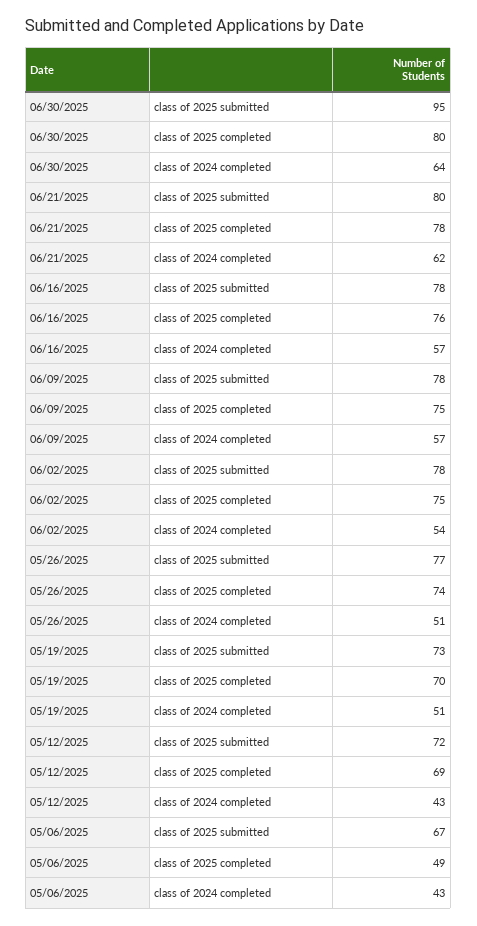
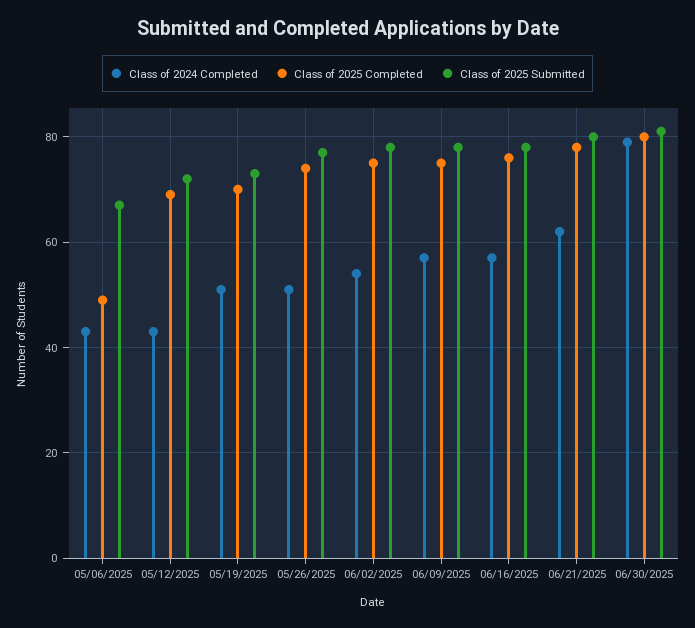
class of 2025 submitted, 06/30/2025: 95 -> 80
class of 2024 completed, 06/30/2025: 64 -> 80

